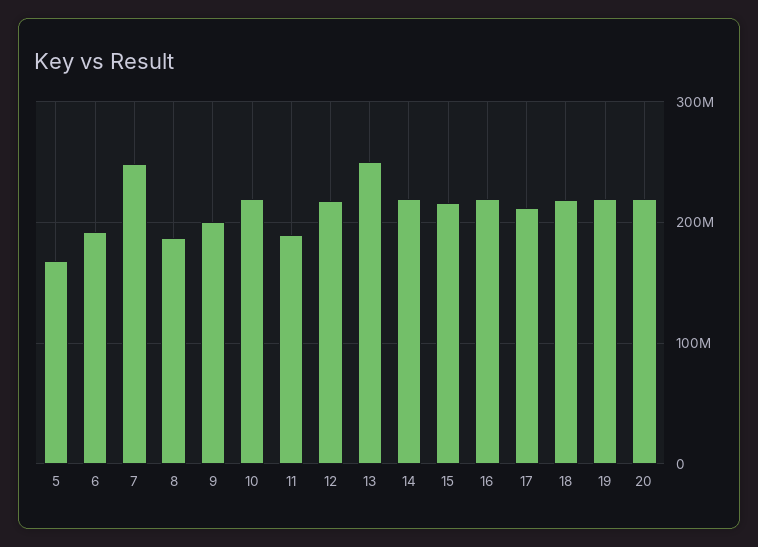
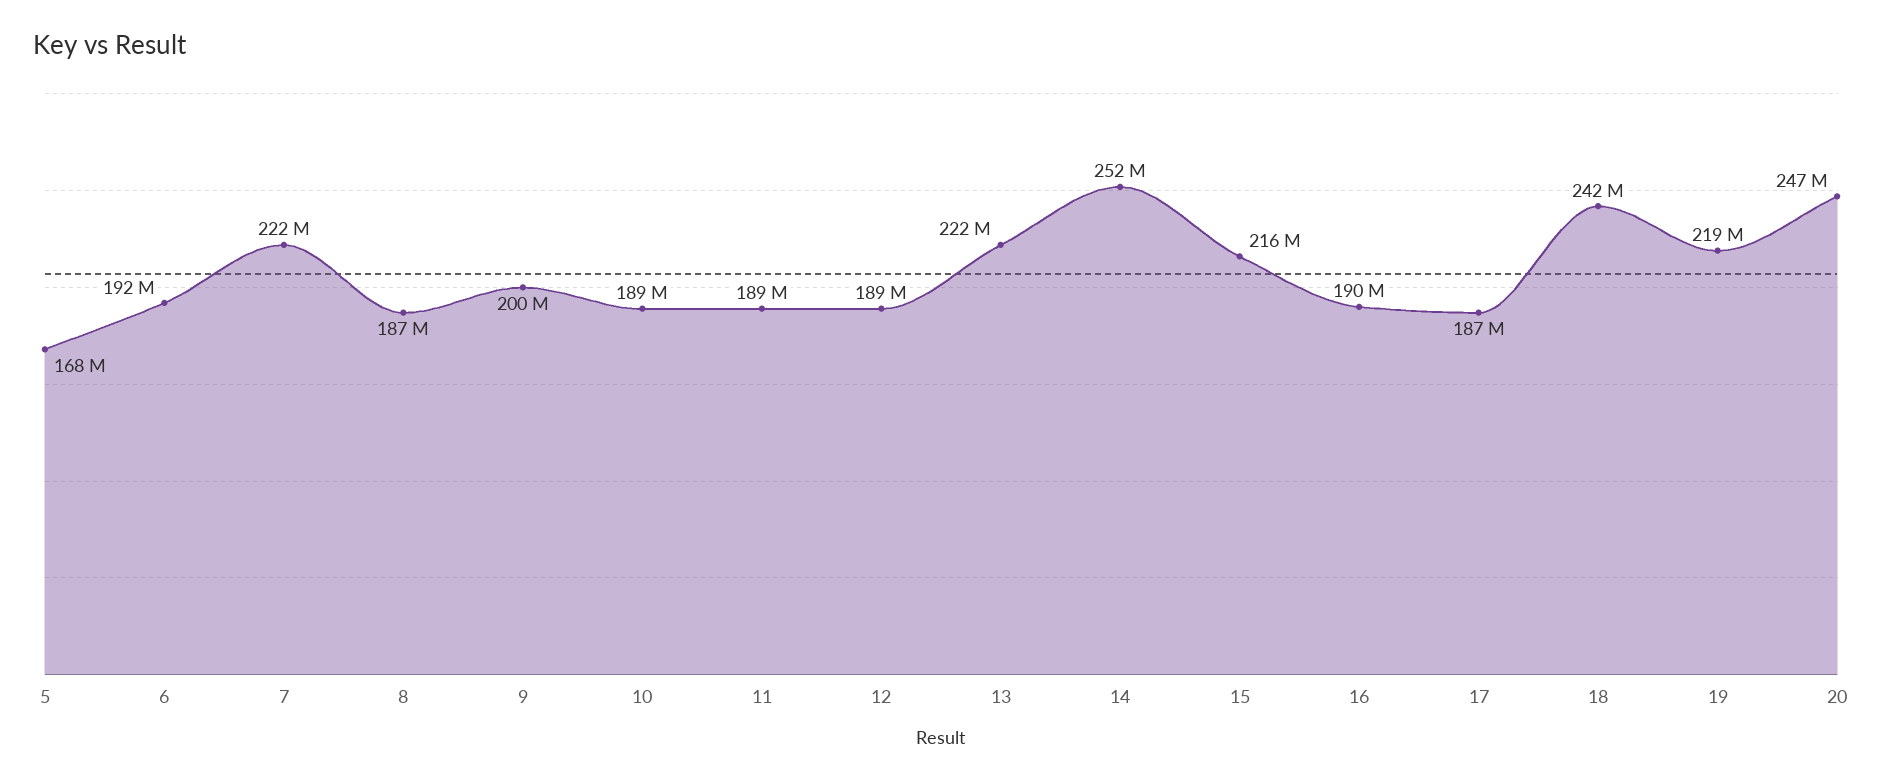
7: 250000000 -> 222000000
10: 220000000 -> 189000000
12: 220000000 -> 189000000
13: 250000000 -> 222000000
14: 220000000 -> 252000000
16: 220000000 -> 190000000
17: 210000000 -> 187000000
18: 220000000 -> 242000000
20: 220000000 -> 247000000

